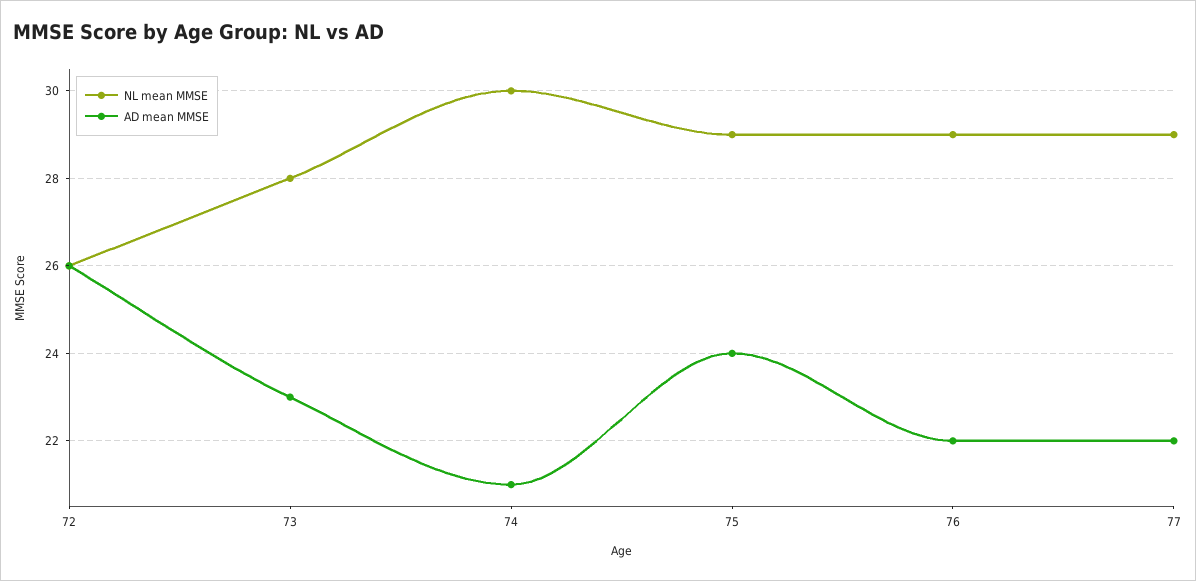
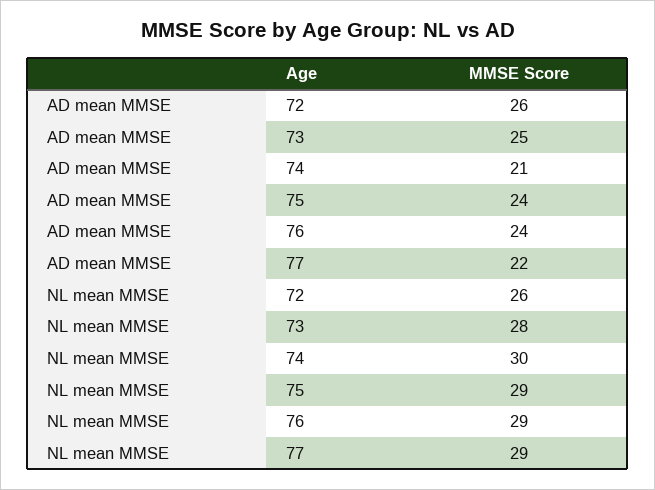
AD mean MMSE, 73: 23 -> 25
AD mean MMSE, 76: 22 -> 24

